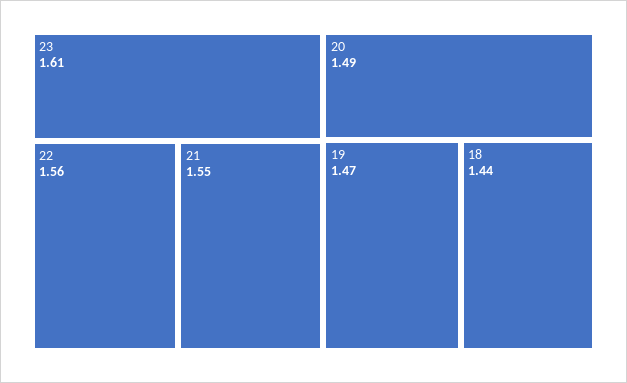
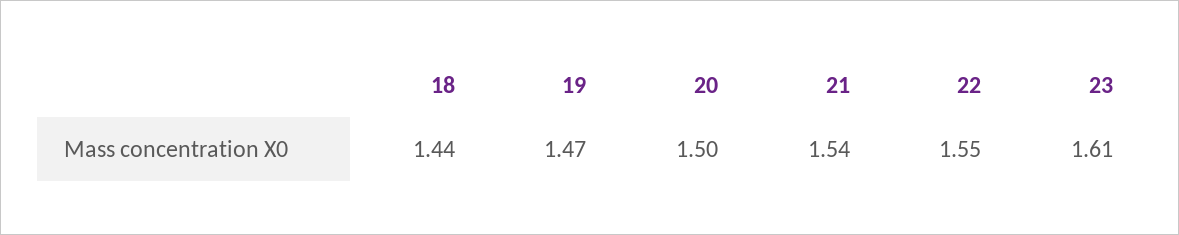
22: 1.56 -> 1.55
21: 1.55 -> 1.54
20: 1.49 -> 1.5

